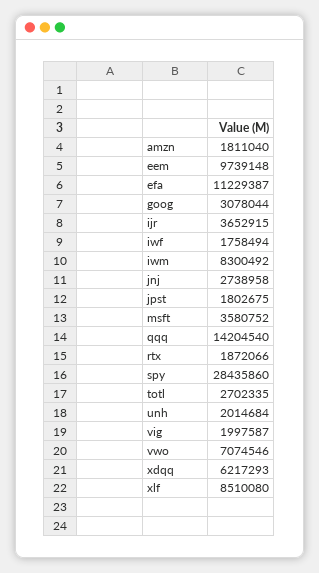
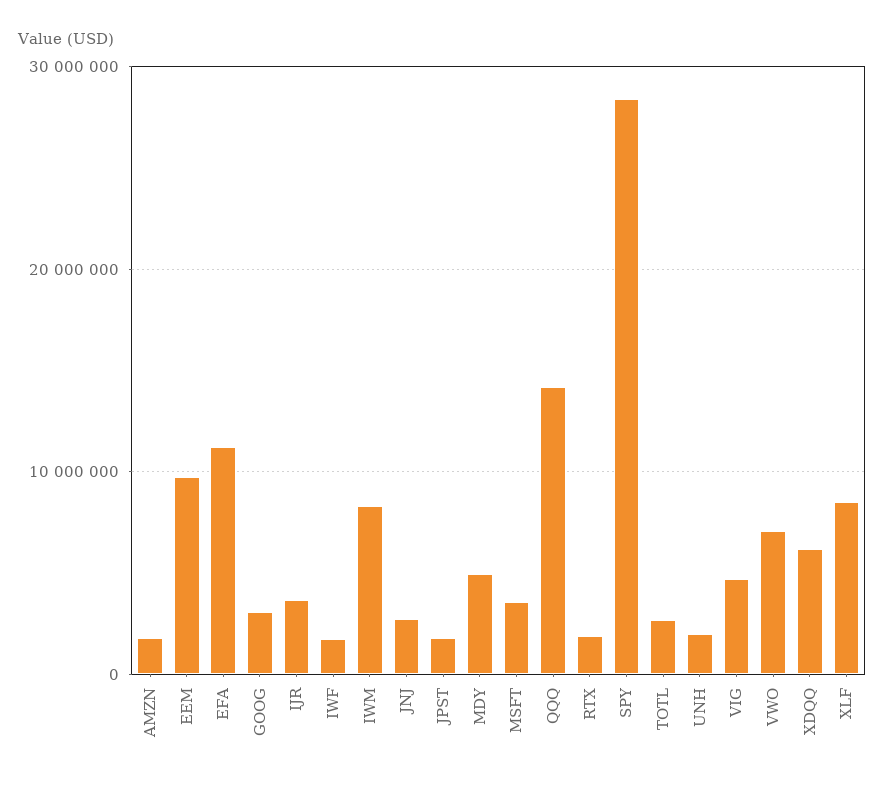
vig: 1997587 -> 5000000
MDY: none -> 5000000

